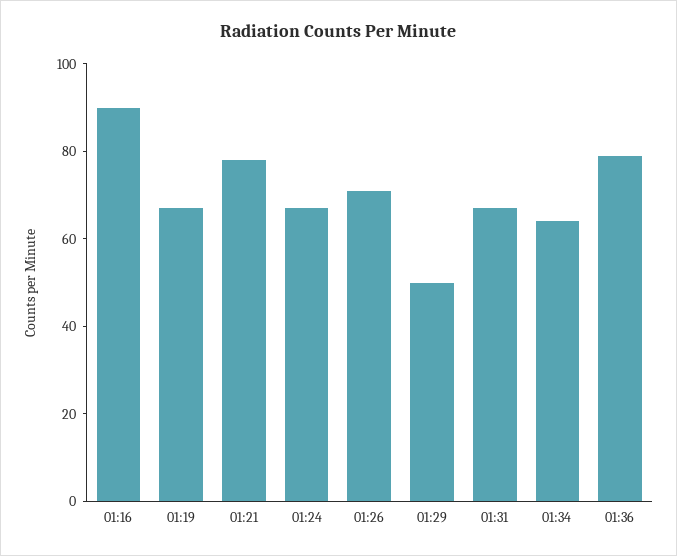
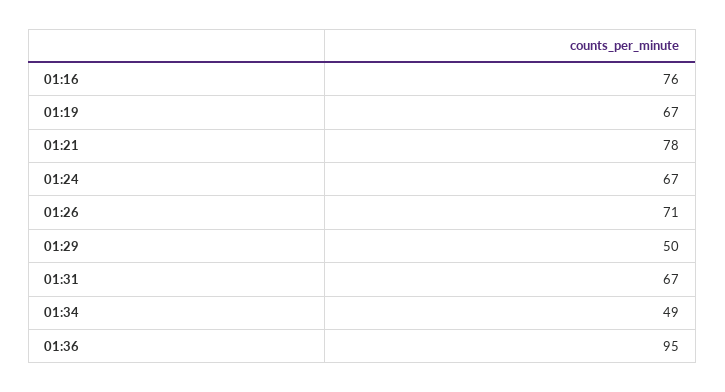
01:16: 90 -> 76
01:34: 65 -> 49
01:36: 80 -> 95

